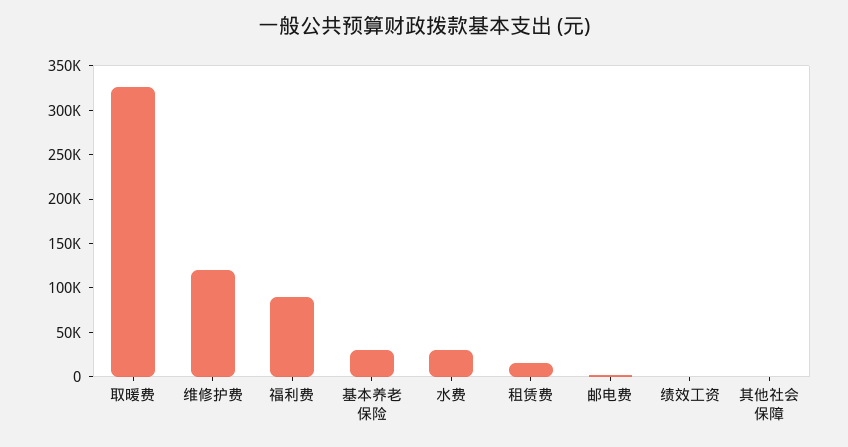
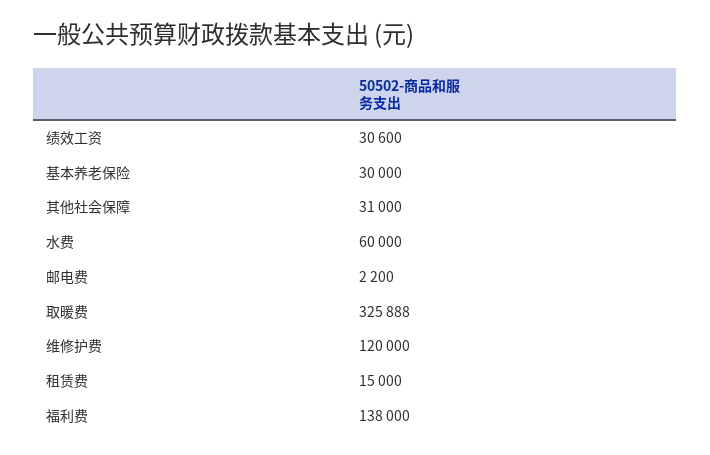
福利费: 90000 -> 138000
水费: 30000 -> 60000
绩效工资: 0 -> 30600
其他社会保障: 0 -> 31000

